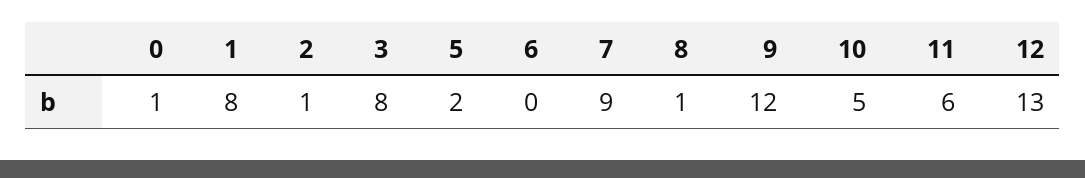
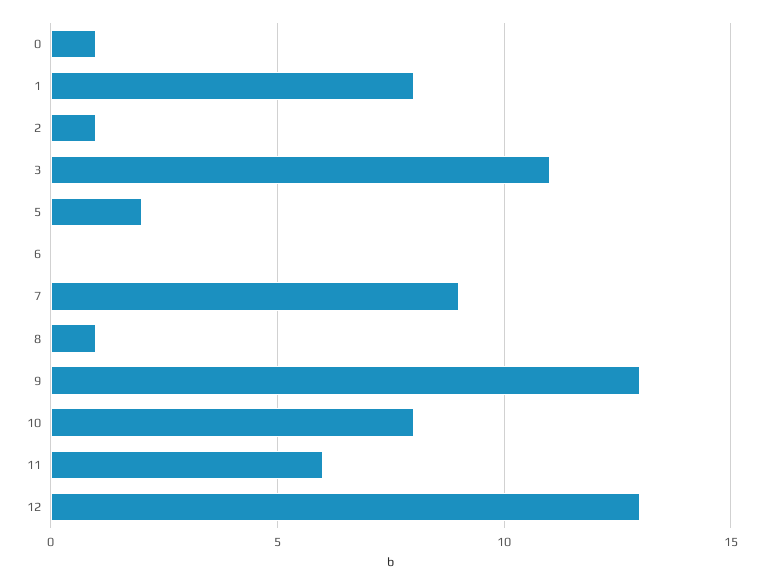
3: 8 -> 11
9: 12 -> 13
10: 5 -> 8

